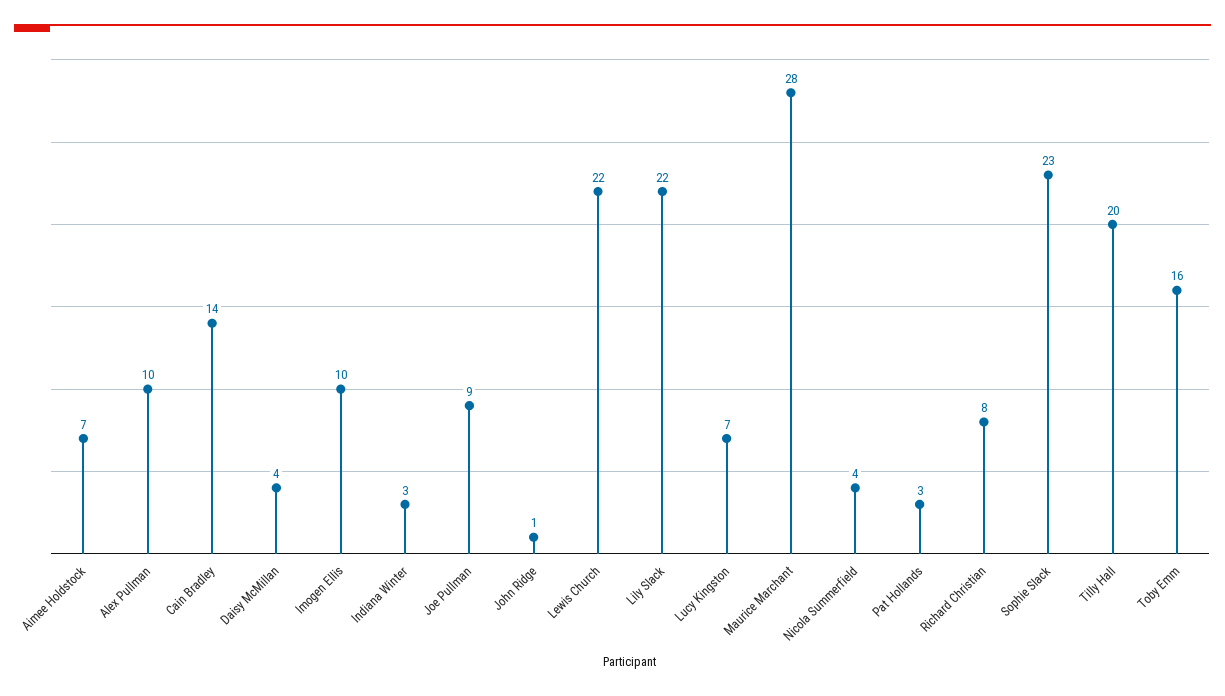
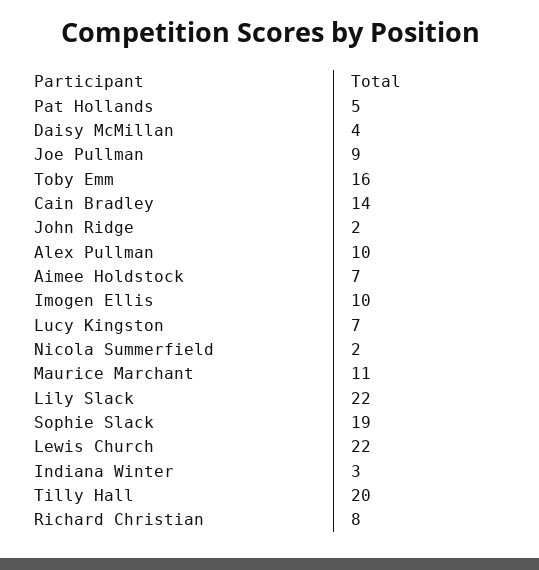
John Ridge: 1 -> 2
Maurice Marchant: 28 -> 11
Nicola Summerfield: 4 -> 2
Pat Hollands: 3 -> 5
Sophie Slack: 23 -> 19

